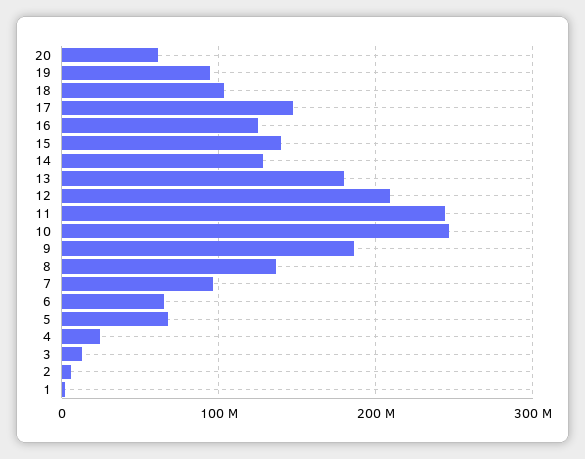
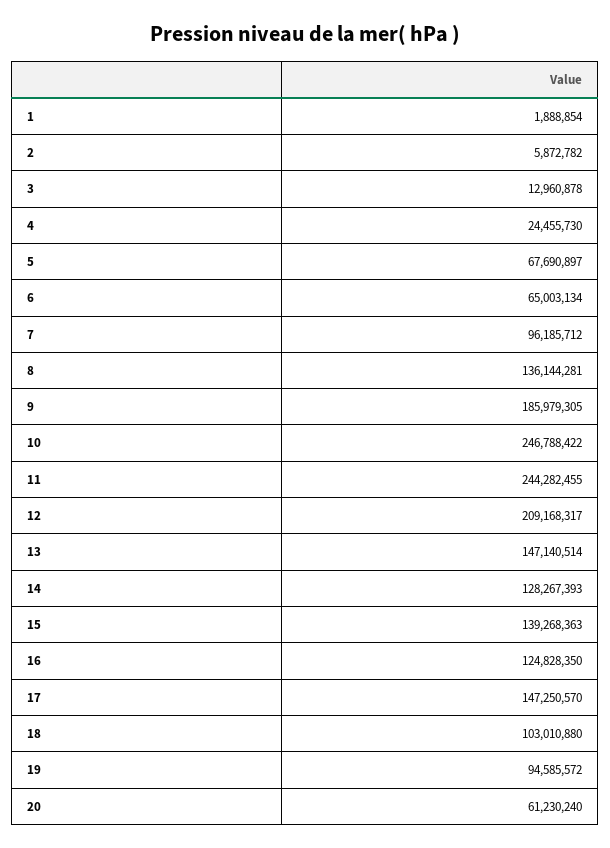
13: 180000000 -> 147140514

